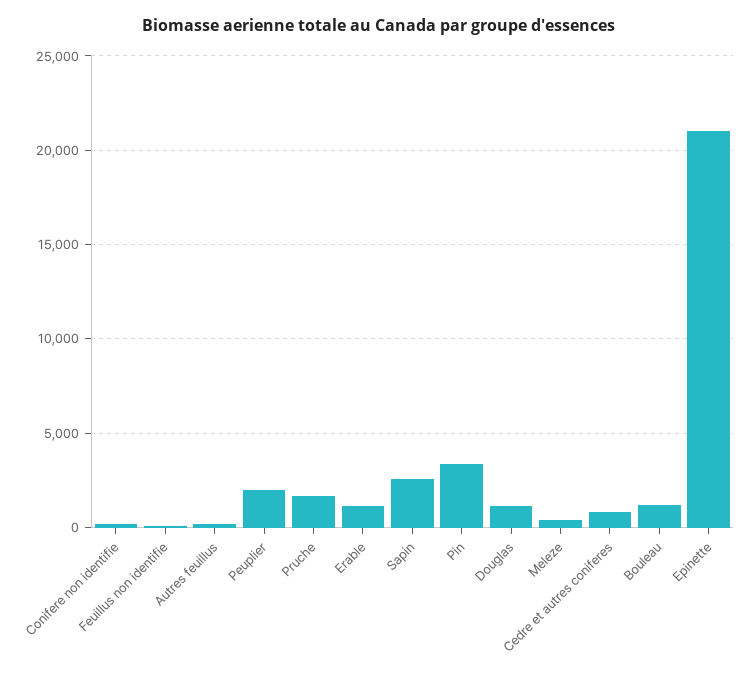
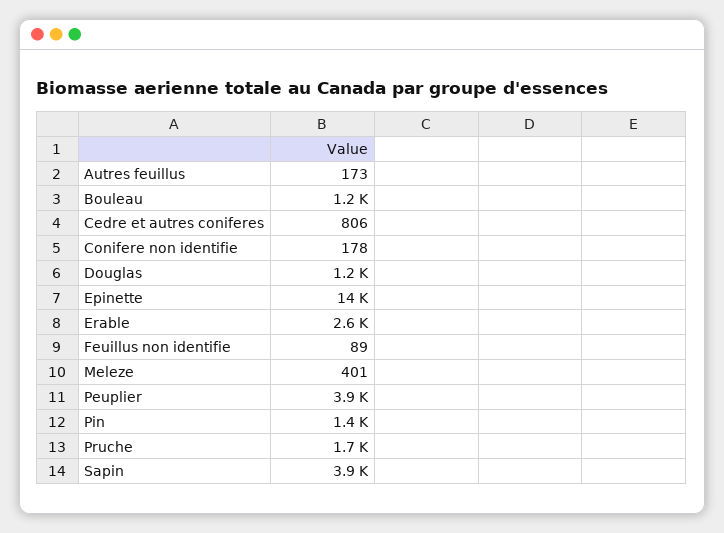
Peuplier: 2000 -> 3900
Erable: 1000 -> 2600
Sapin: 2500 -> 3900
Pin: 3500 -> 1400
Epinette: 21000 -> 14000

